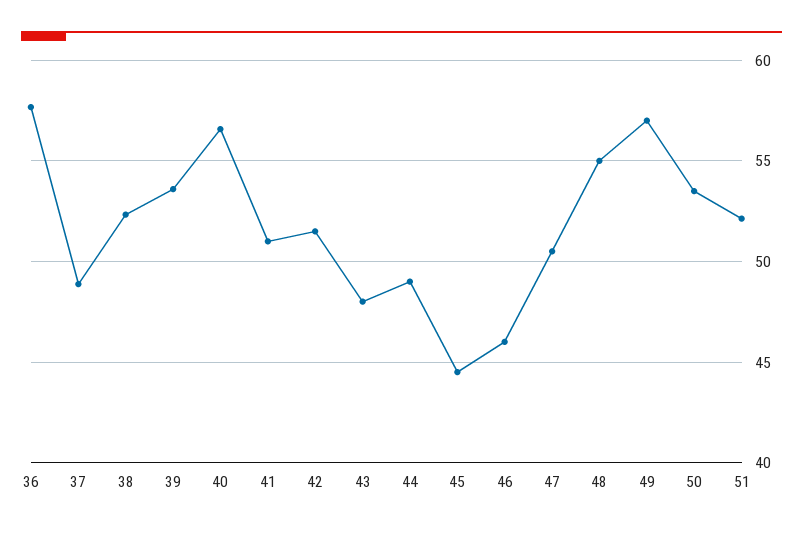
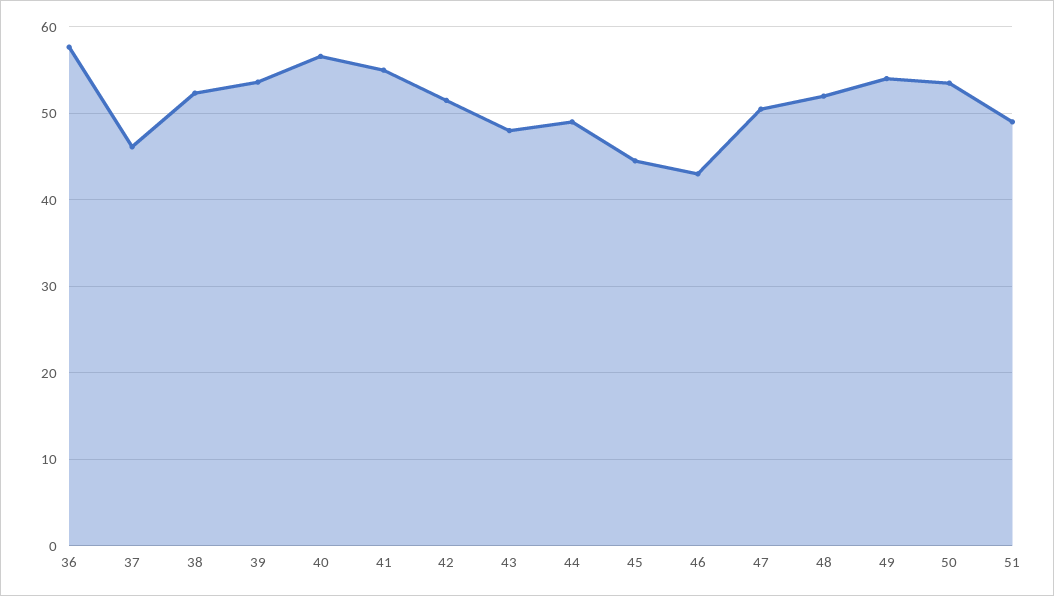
37: 49 -> 46
41: 51 -> 55
46: 46 -> 43
48: 55 -> 52
49: 57 -> 54
51: 52 -> 49

